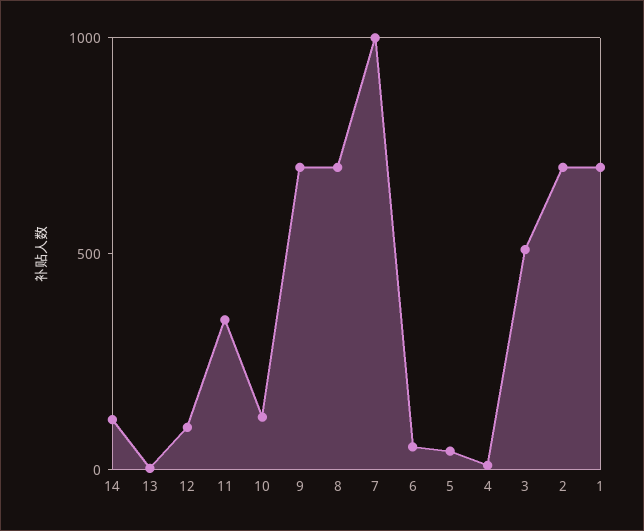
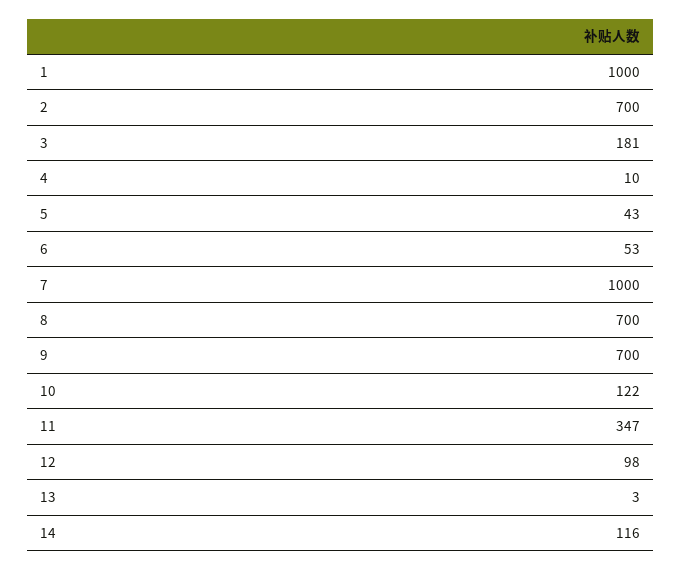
3: 500 -> 181
1: 700 -> 1000

